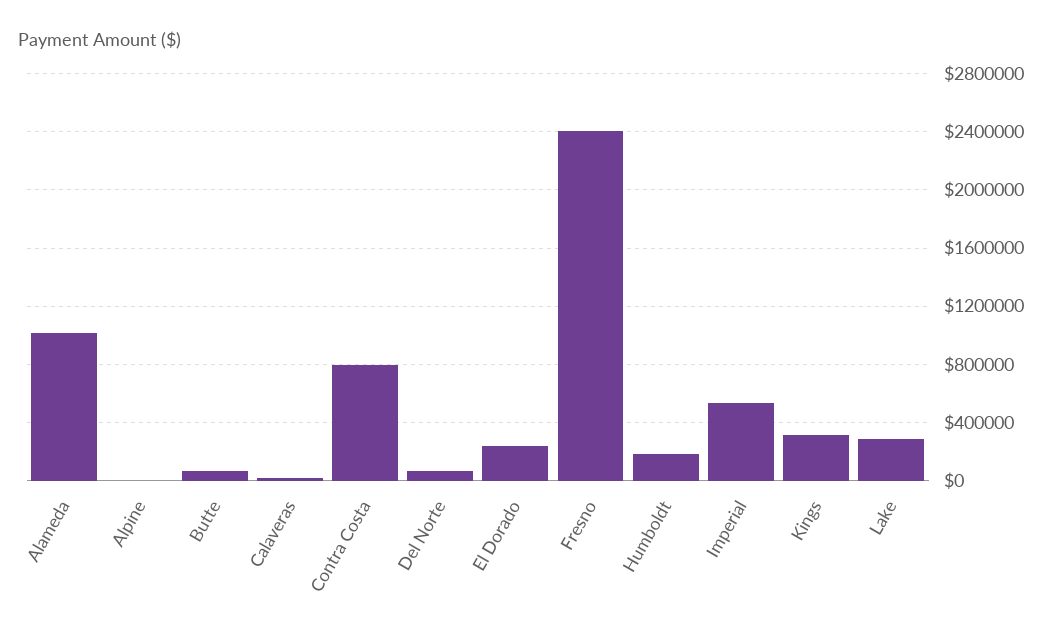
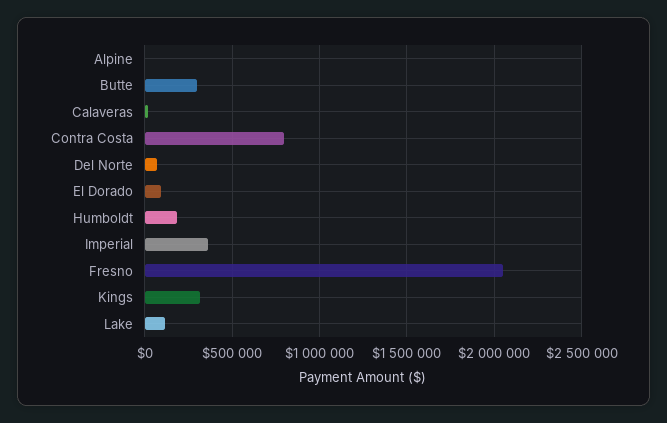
Alameda: 1000000 -> none
Butte: 50000 -> 300000
El Dorado: 250000 -> 100000
Fresno: 2400000 -> 2050000
Imperial: 550000 -> 350000
Lake: 300000 -> 100000

